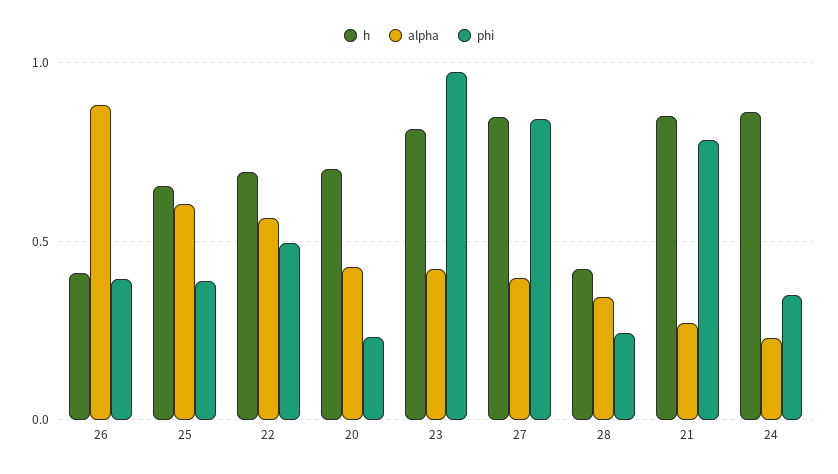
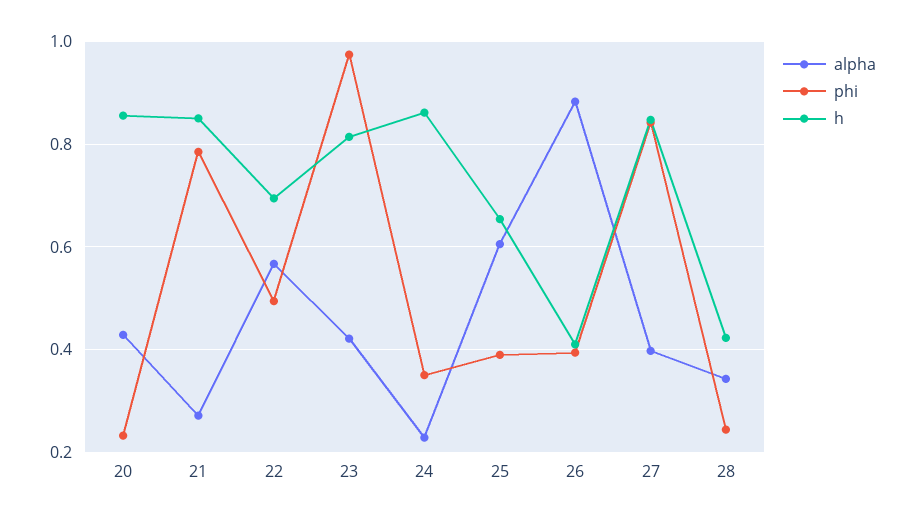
h, 20: 0.7 -> 0.86

